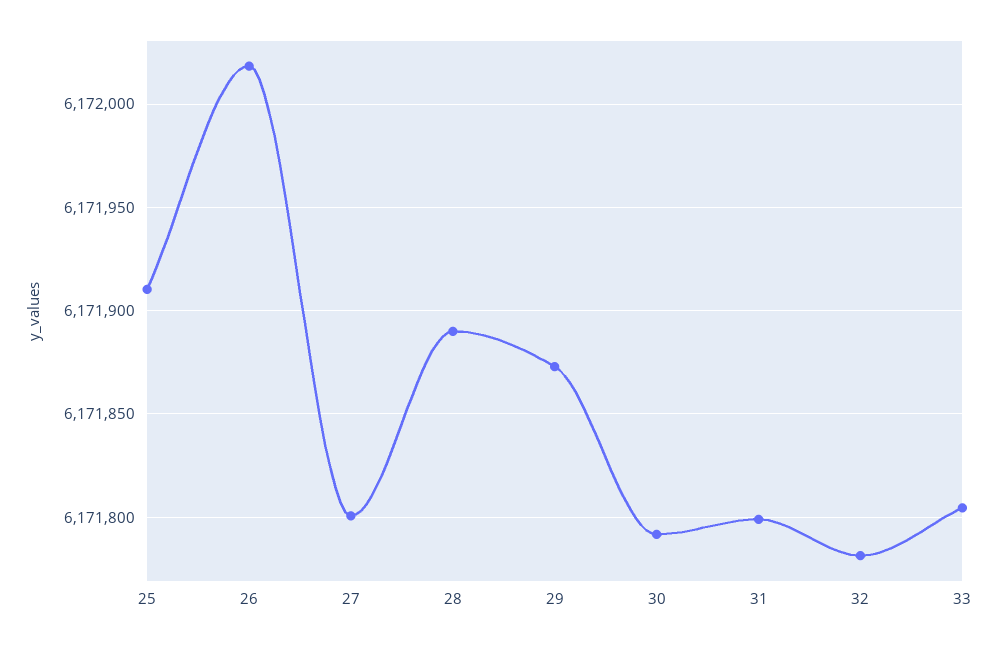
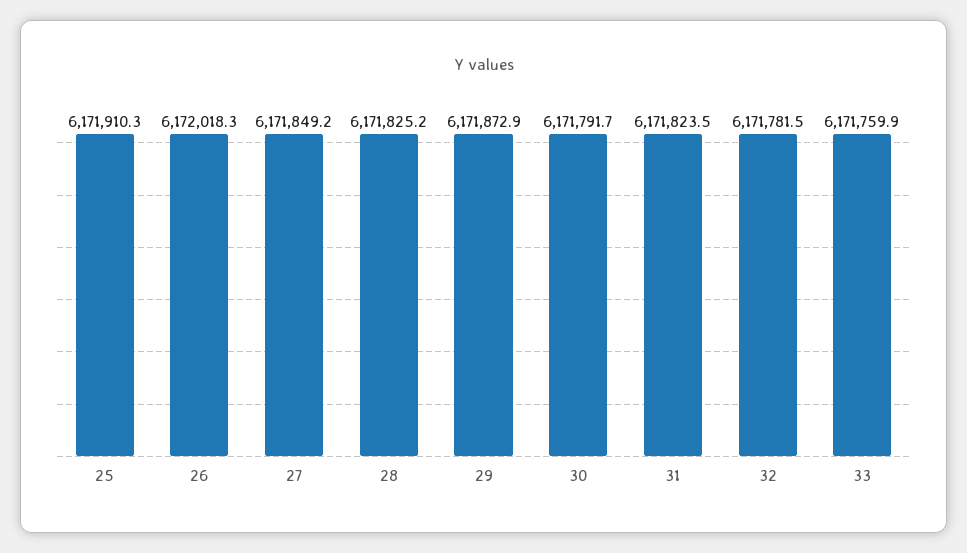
27: 6171800 -> 6171849.2
28: 6171890 -> 6171825.2
31: 6171800 -> 6171823.5
33: 6171805 -> 6171759.9

